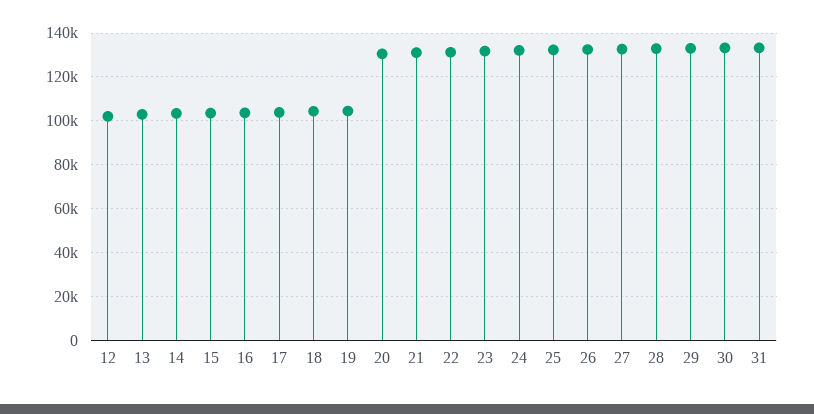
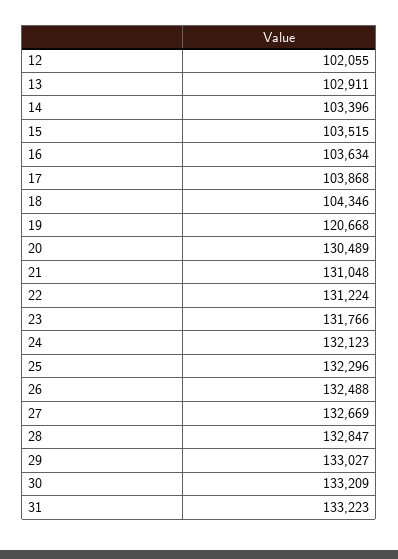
19: 105000 -> 120668

